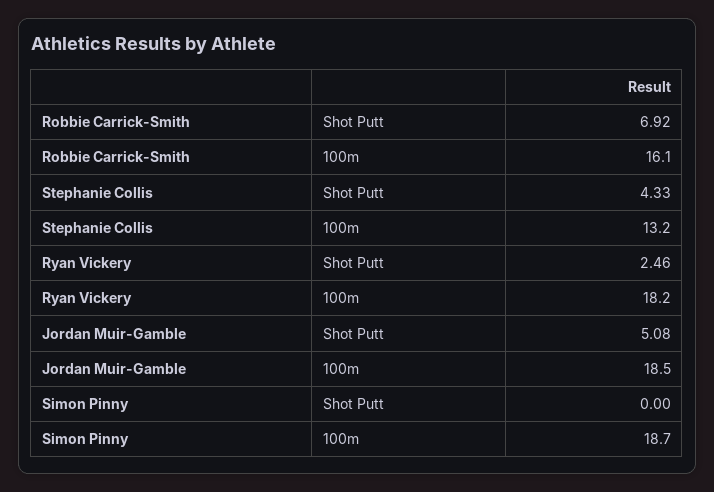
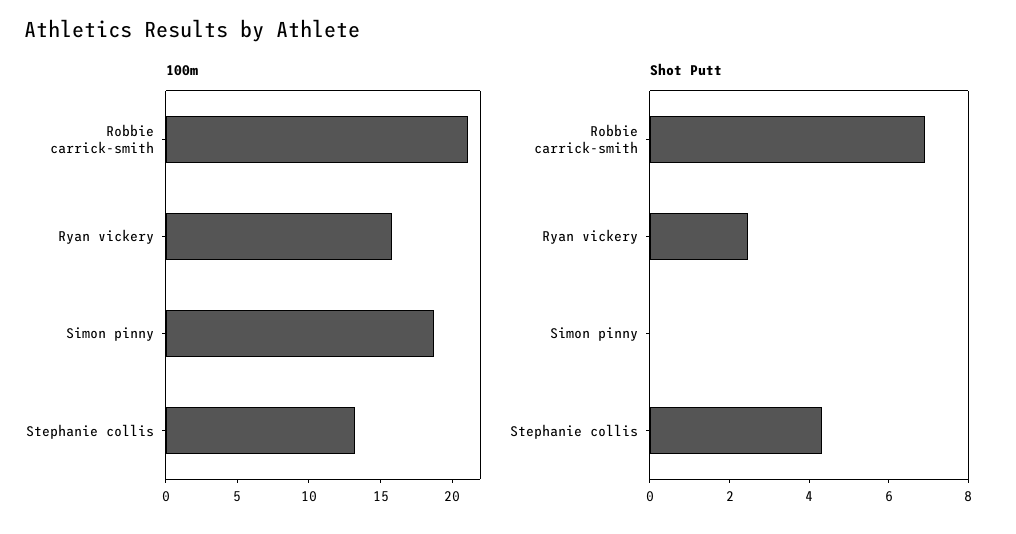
100m, Robbie Carrick-Smith: 16.1 -> 21
100m, Ryan Vickery: 18.2 -> 16
Shot Putt, Jordan Muir-Gamble: 5.08 -> none
100m, Jordan Muir-Gamble: 18.5 -> none

